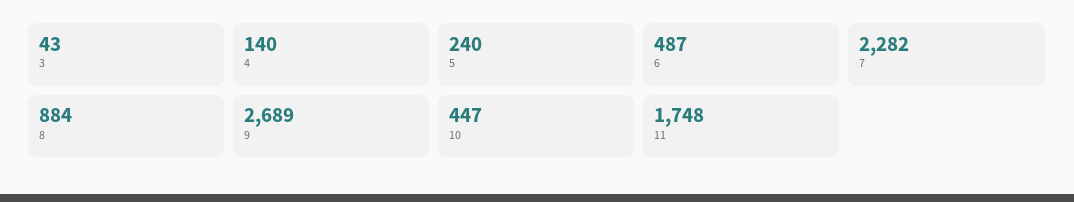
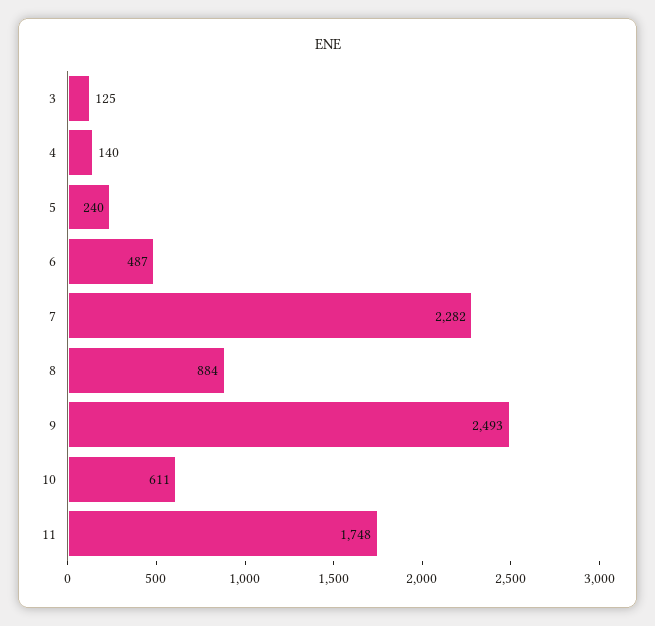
3: 43 -> 125
9: 2689 -> 2493
10: 447 -> 611

